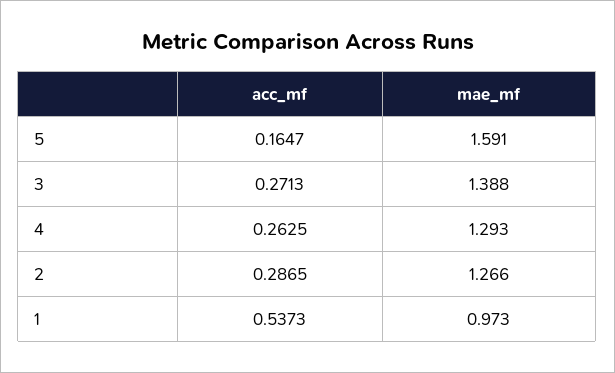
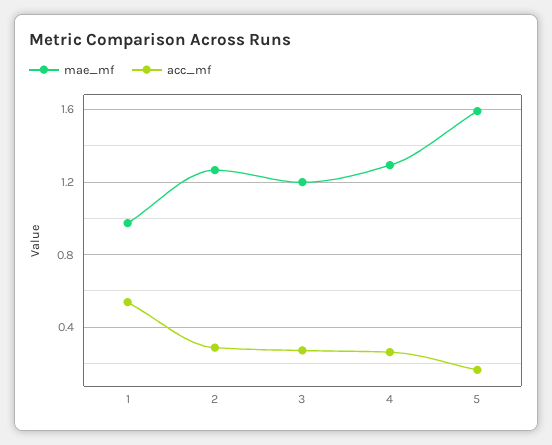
mae_mf, 3: 1.388 -> 1.2

